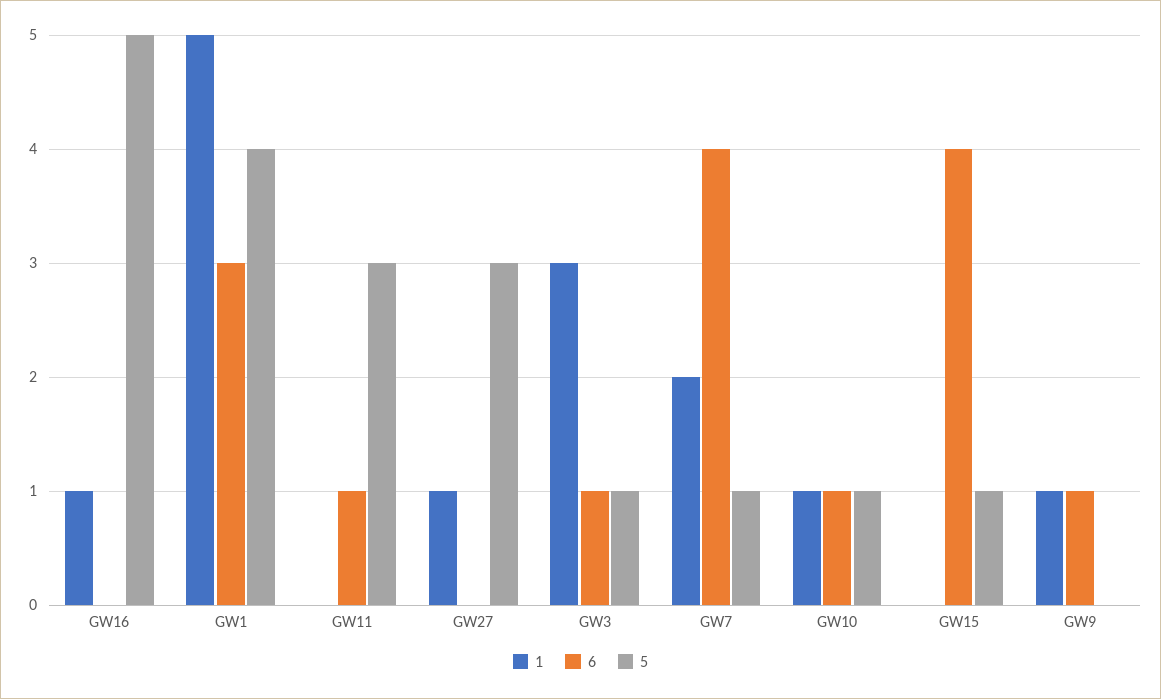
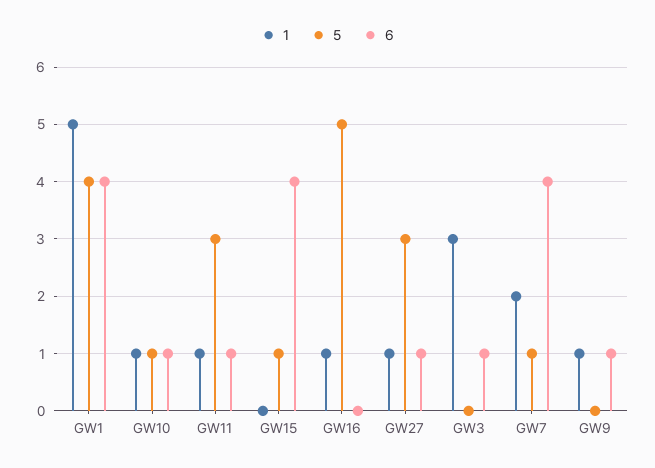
6, GW1: 3 -> 4
1, GW11: 0 -> 1
6, GW27: 0 -> 1
5, GW3: 1 -> 0

